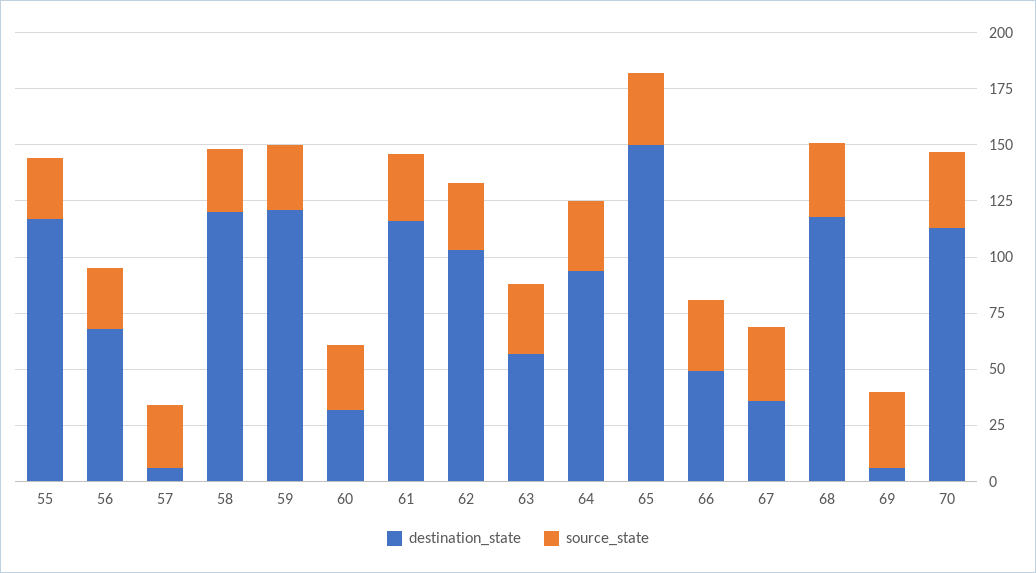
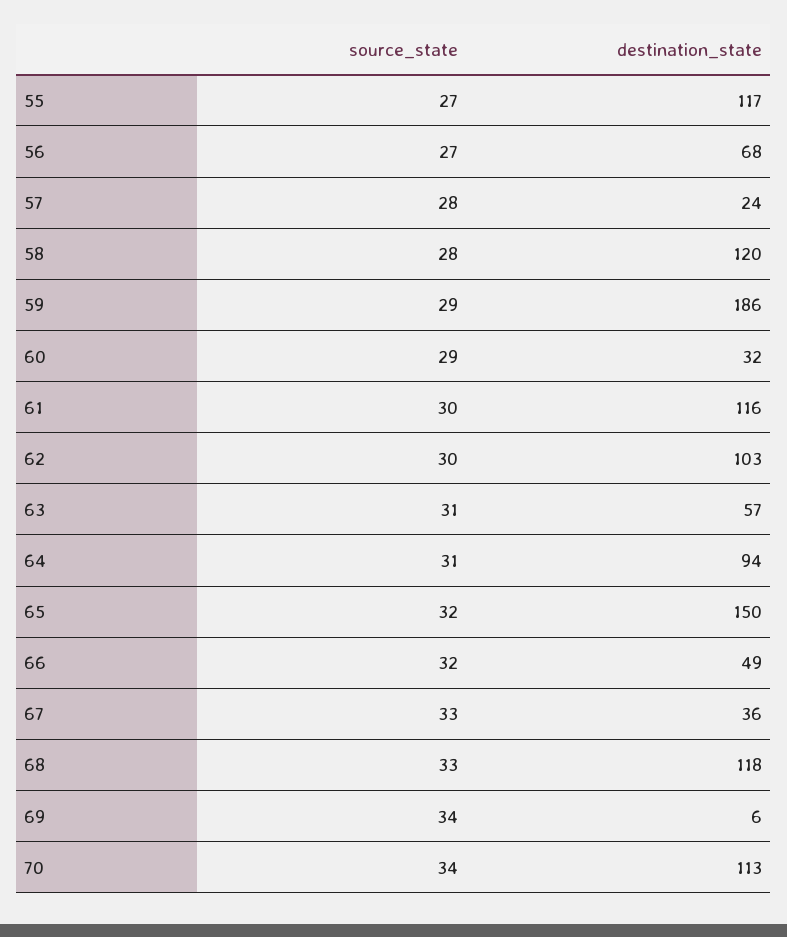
destination_state, 57: 5 -> 24
destination_state, 59: 120 -> 186

